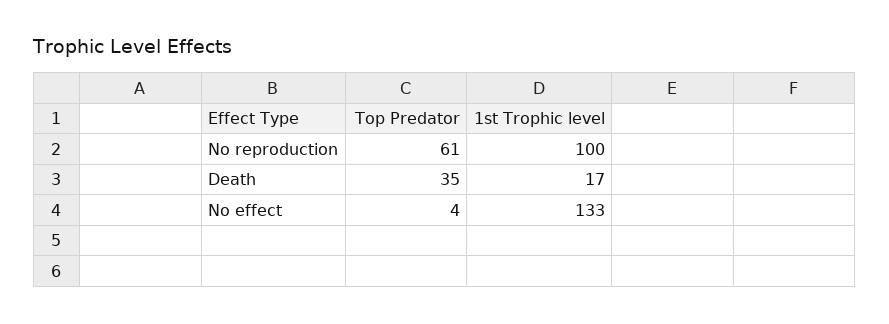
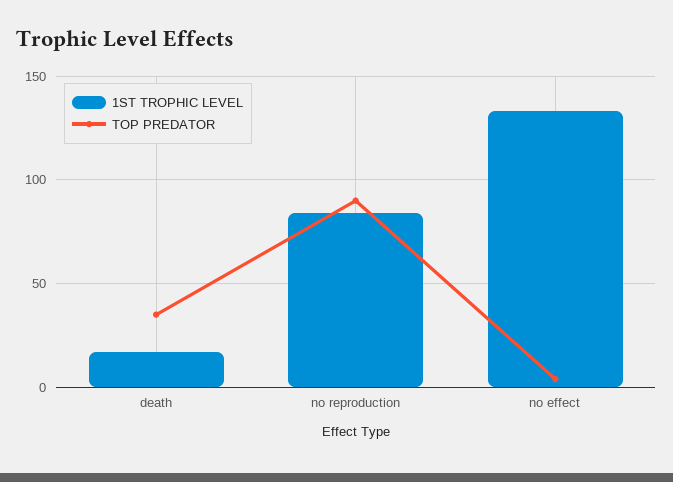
Top Predator, No reproduction: 61 -> 90
1st Trophic level, No reproduction: 100 -> 85

